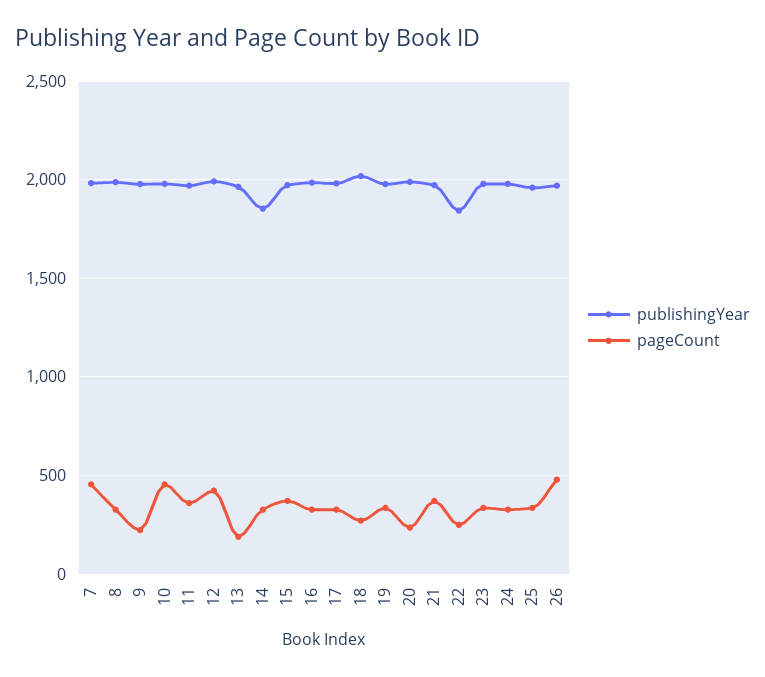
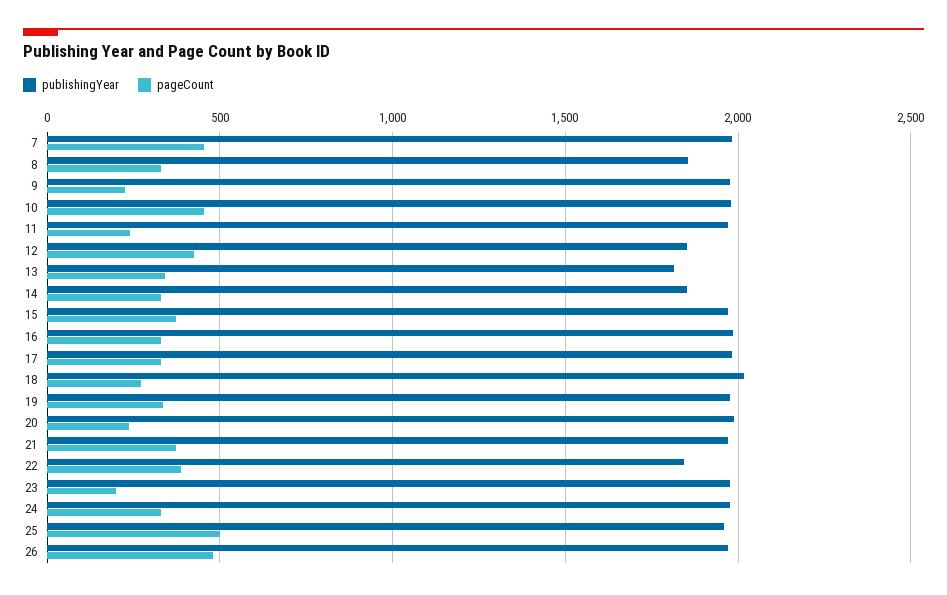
publishingYear, 8: 2000 -> 1850
pageCount, 11: 350 -> 250
publishingYear, 12: 2000 -> 1850
publishingYear, 13: 1950 -> 1800
pageCount, 13: 200 -> 350
pageCount, 22: 250 -> 400
pageCount, 23: 350 -> 200
pageCount, 25: 350 -> 500

